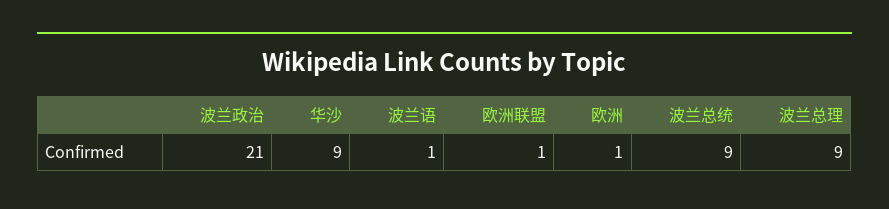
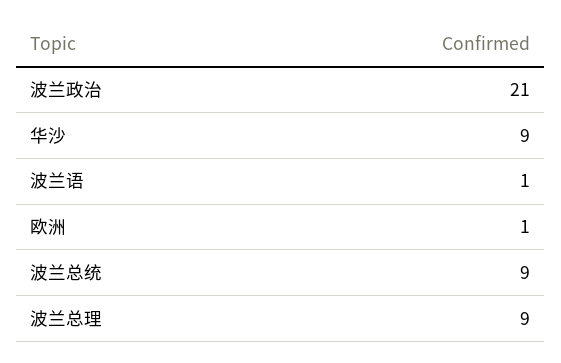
欧洲联盟: 1 -> none

